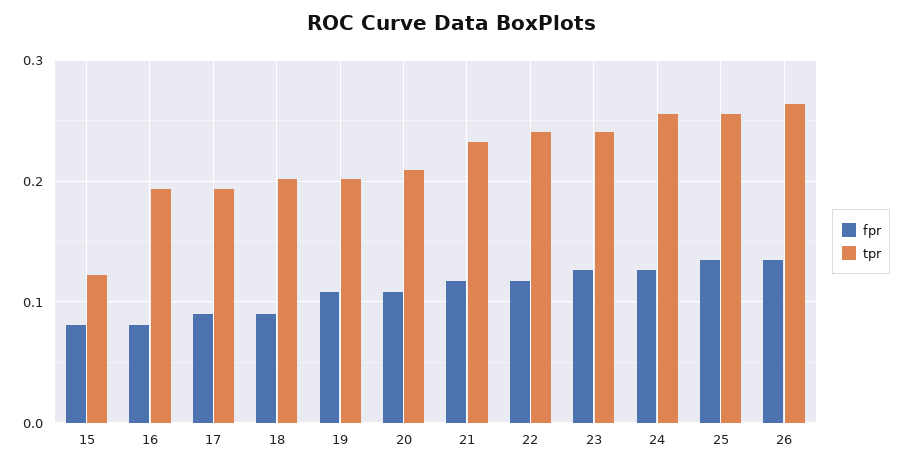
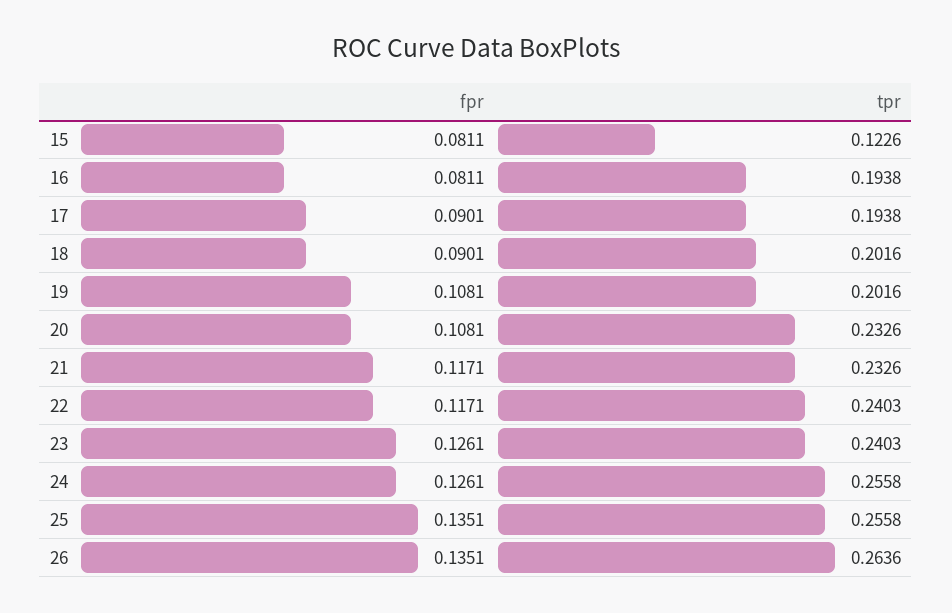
tpr, 20: 0.21 -> 0.2326

